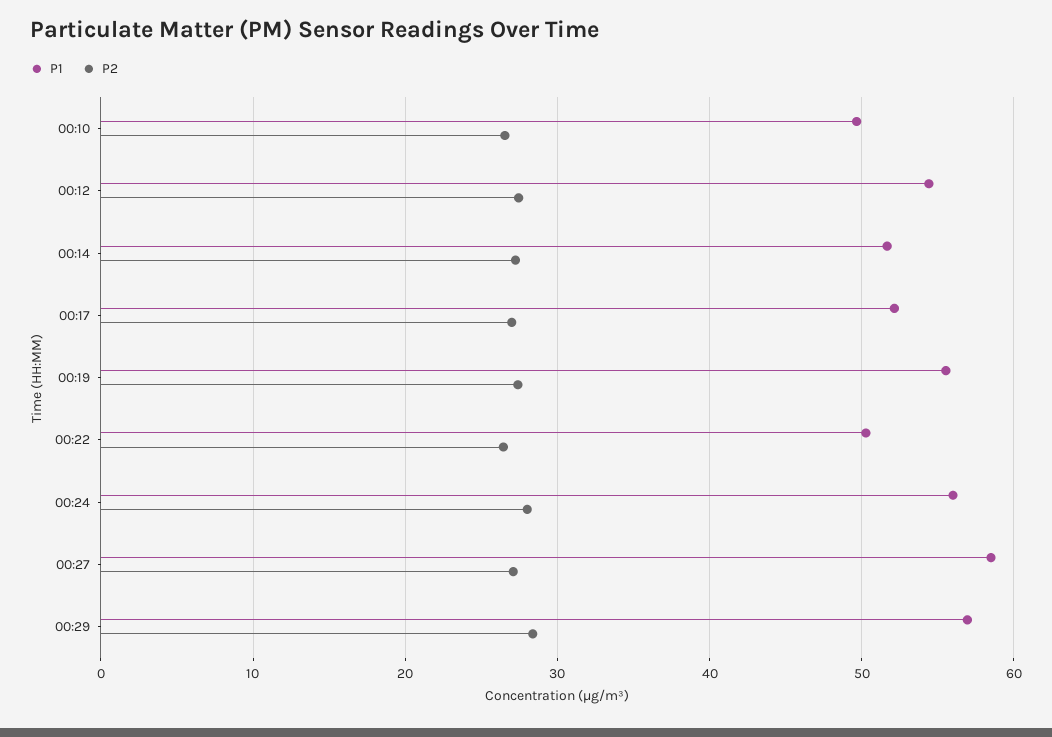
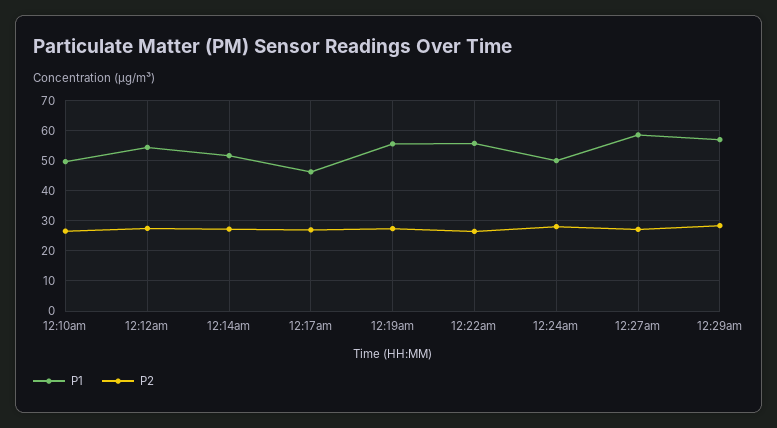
P1, 00:17: 52 -> 46
P1, 00:22: 50 -> 56
P1, 00:24: 56 -> 50

